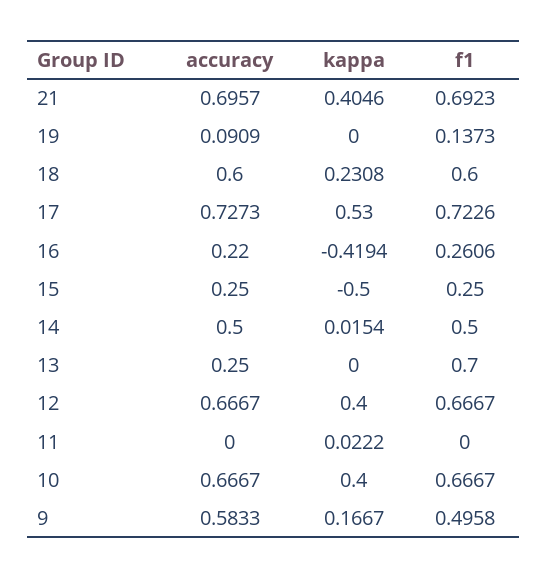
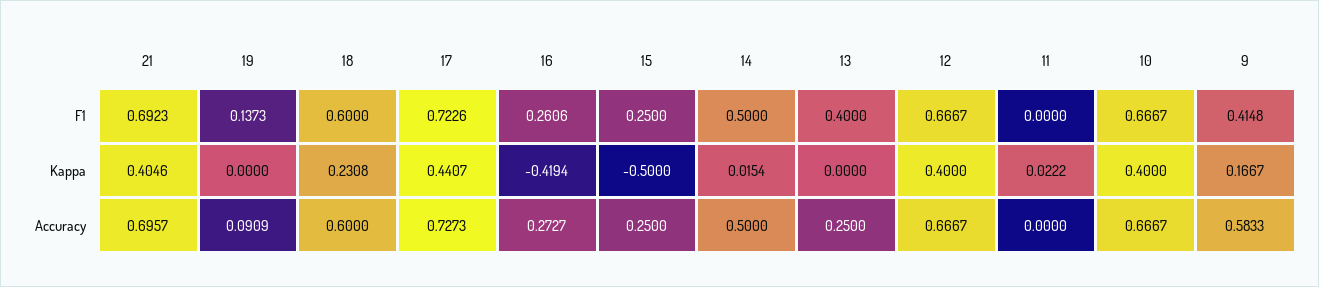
kappa, 17: 0.53 -> 0.4407
accuracy, 16: 0.22 -> 0.2727
f1, 13: 0.7 -> 0.4
f1, 9: 0.4958 -> 0.4148

